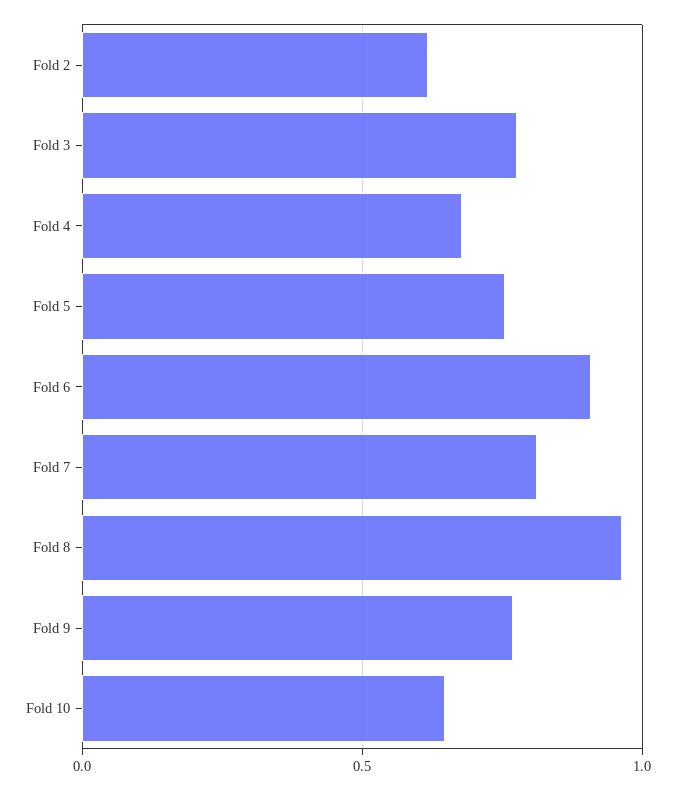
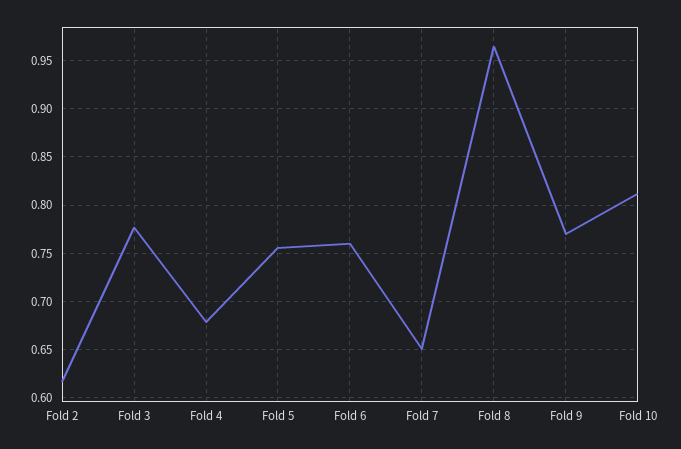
Fold 6: 0.9 -> 0.76
Fold 7: 0.8 -> 0.65
Fold 10: 0.65 -> 0.81

